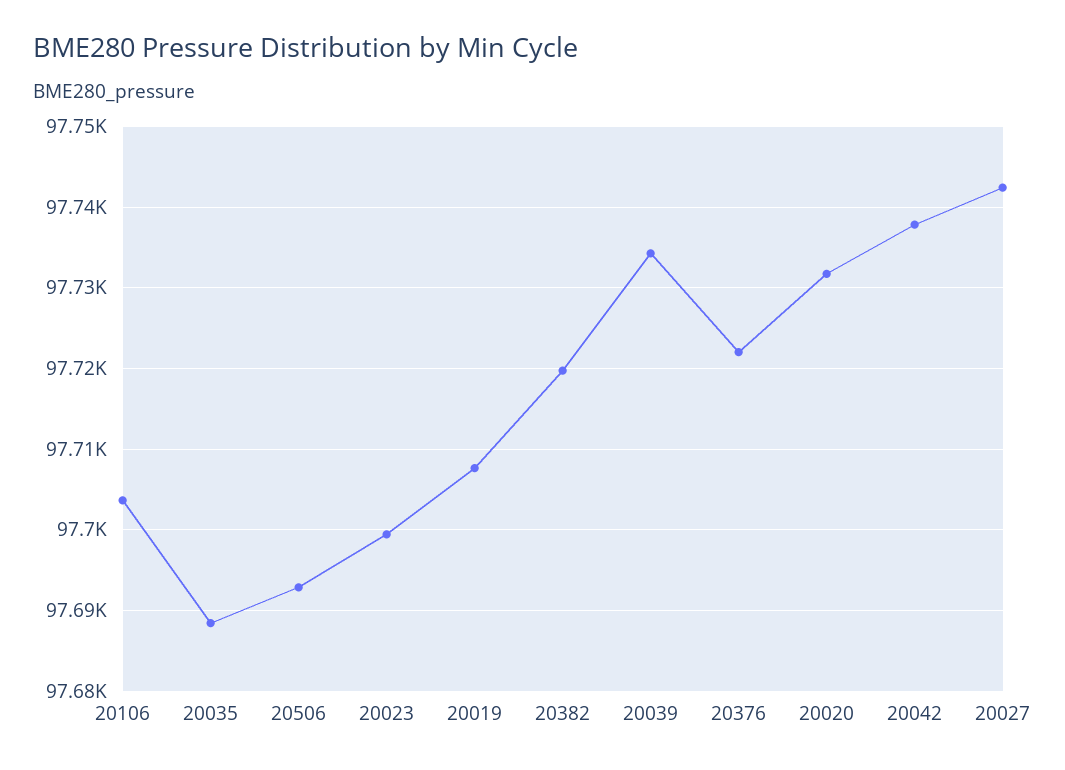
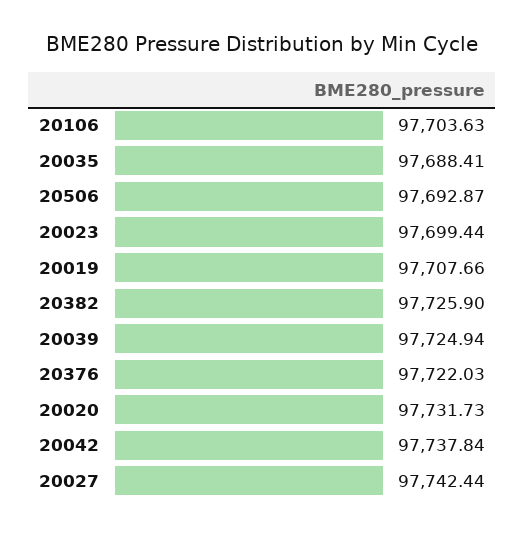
20382: 97720 -> 97725.9
20039: 97734 -> 97724.94

